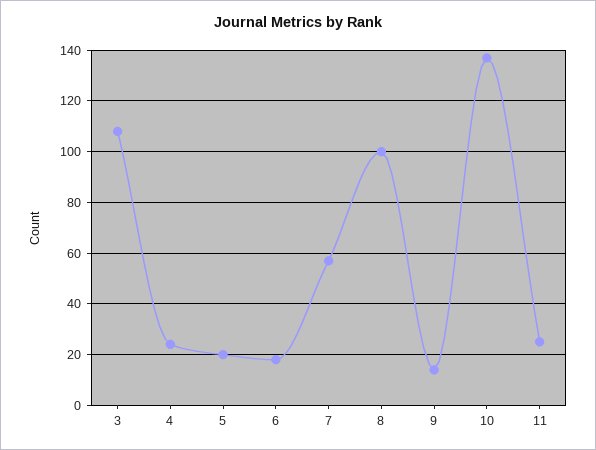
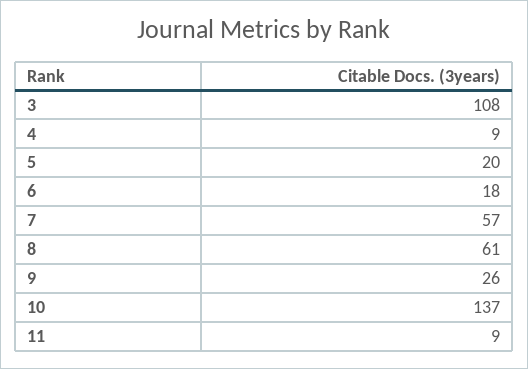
4: 25 -> 9
8: 100 -> 61
9: 15 -> 26
11: 25 -> 9

